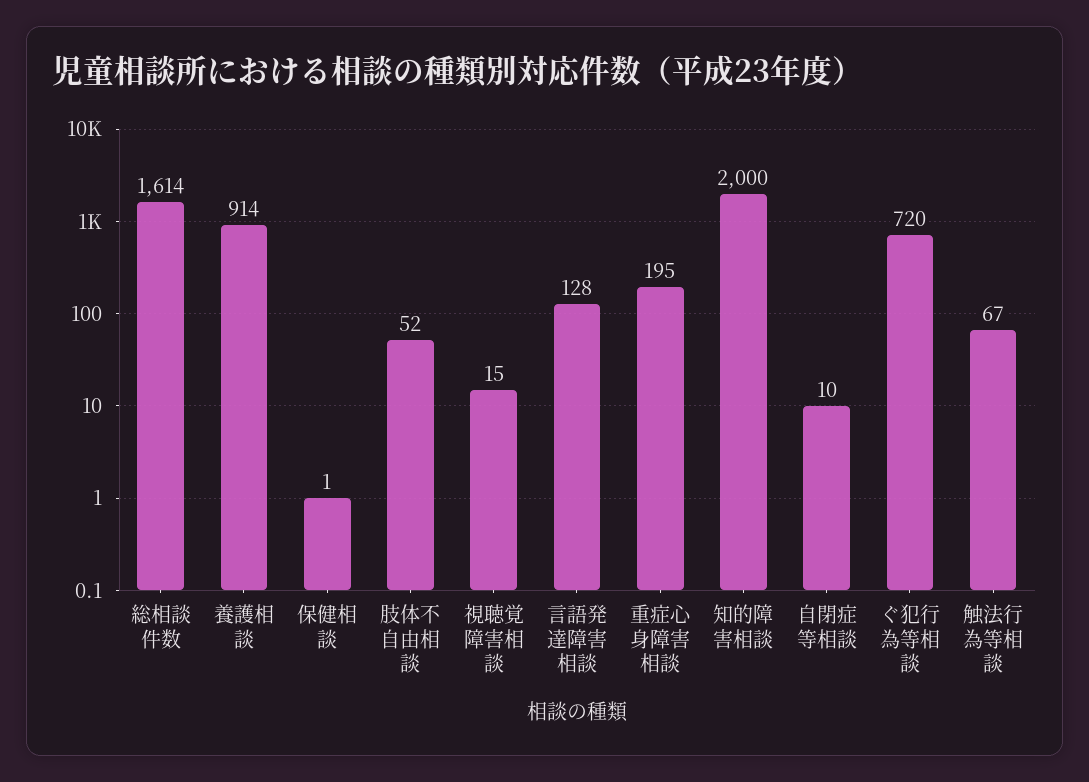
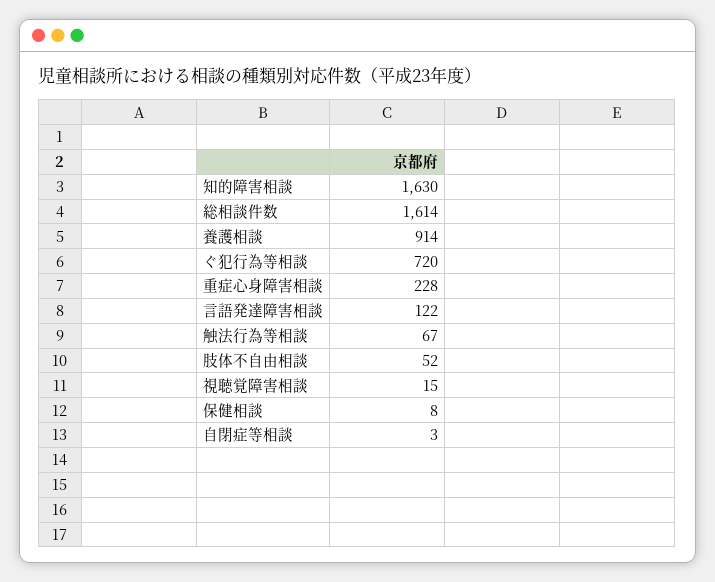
保健相談: 1 -> 8
言語発達障害相談: 128 -> 122
重症心身障害相談: 195 -> 228
知的障害相談: 2000 -> 1630
自閉症等相談: 10 -> 3

